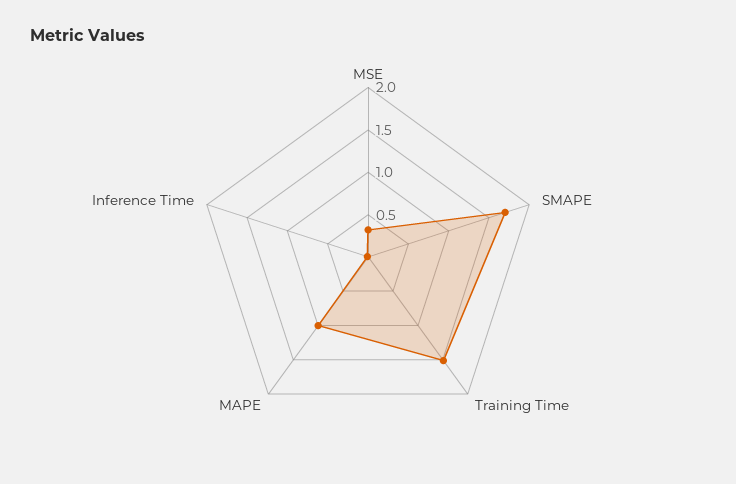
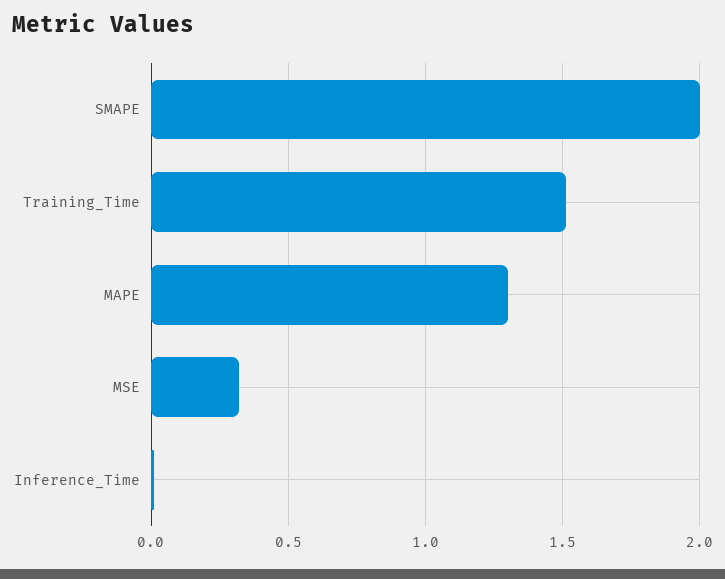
SMAPE: 1.7 -> 2
MAPE: 1 -> 1.3

